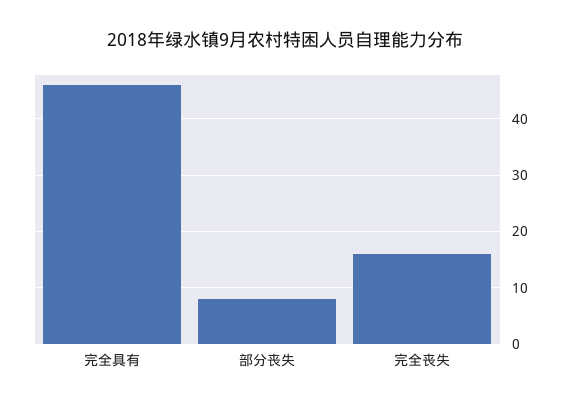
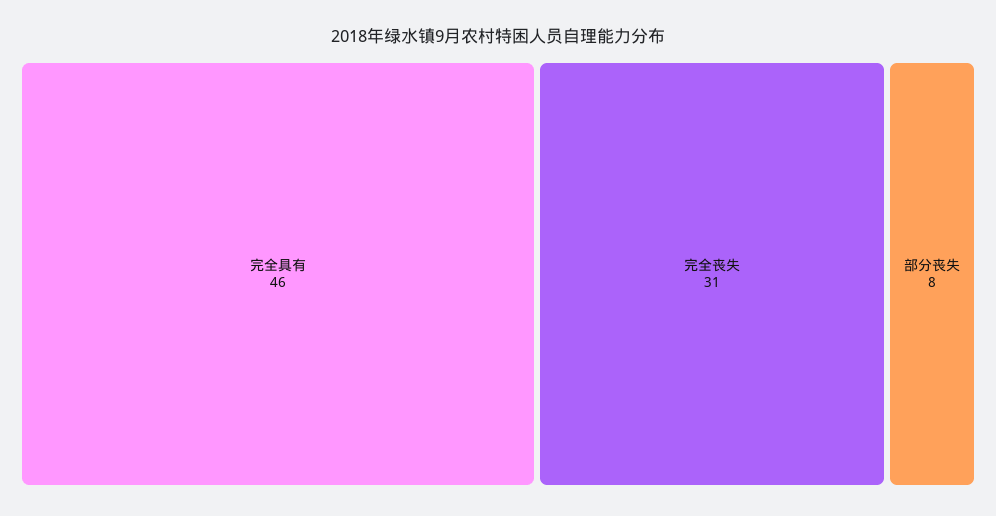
完全丧失: 15 -> 31

